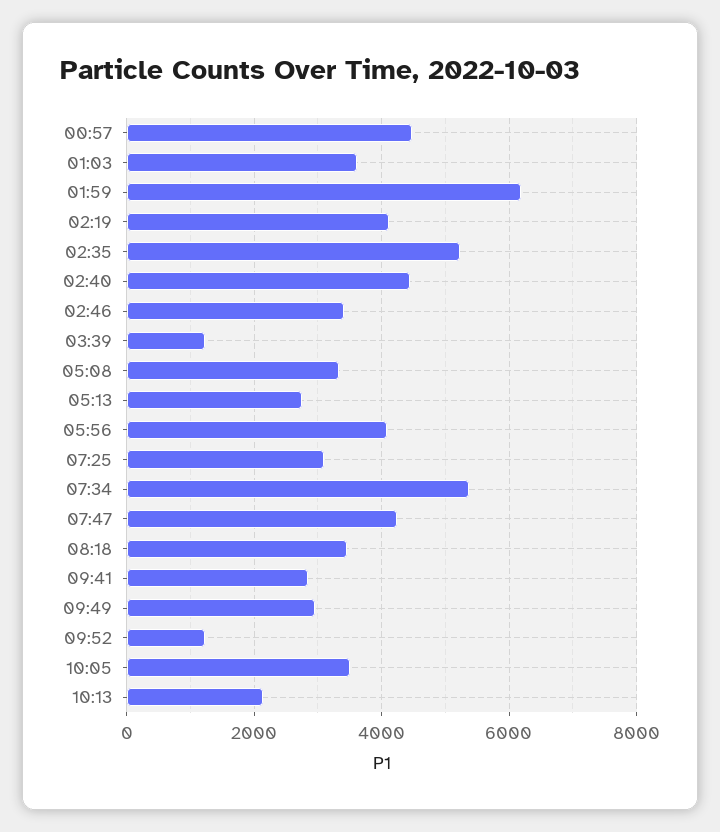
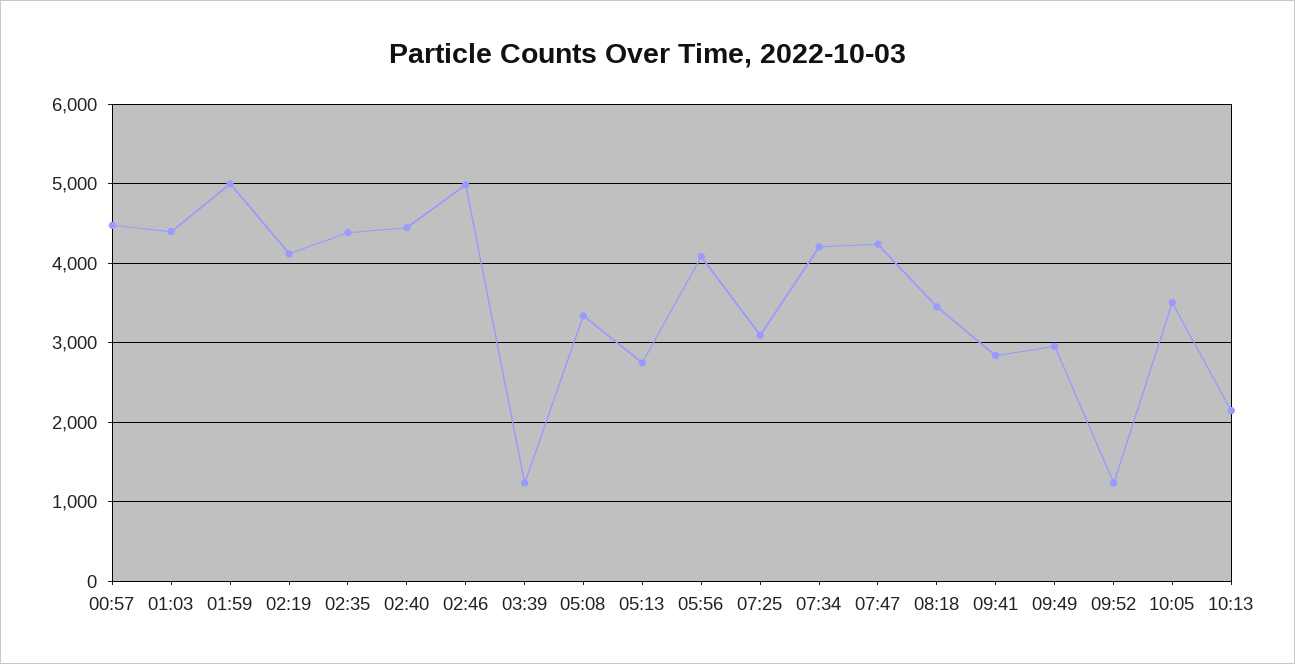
01:03: 3600 -> 4400
01:59: 6200 -> 5000
02:35: 5200 -> 4400
02:46: 3400 -> 5000
07:34: 5400 -> 4200

